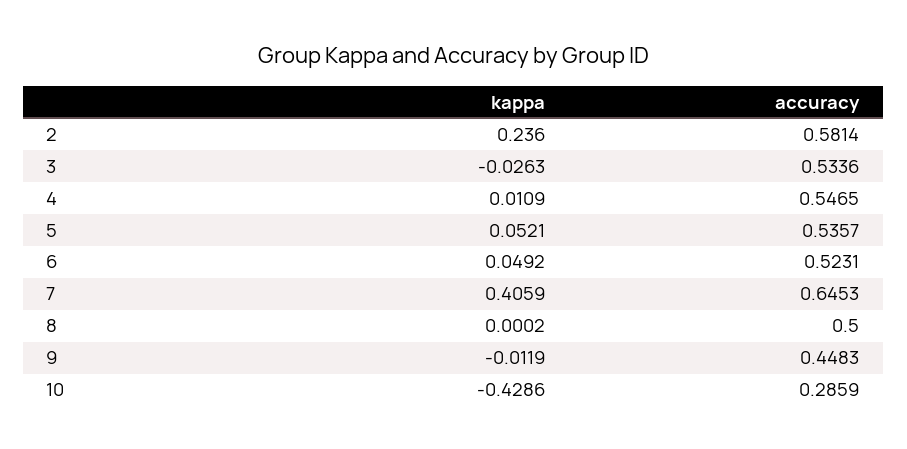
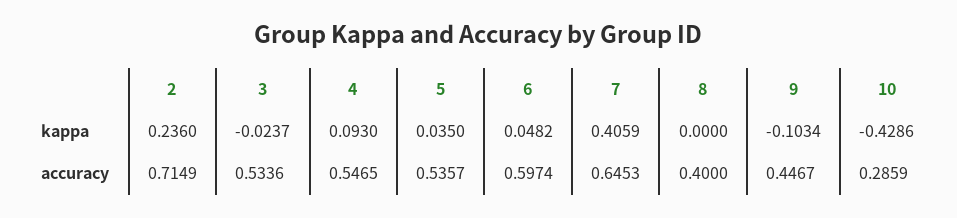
accuracy, 2: 0.5814 -> 0.7149
kappa, 3: -0.0263 -> -0.0237
kappa, 4: 0.0109 -> 0.093
kappa, 5: 0.0521 -> 0.035
kappa, 6: 0.0492 -> 0.0482
accuracy, 6: 0.5231 -> 0.5974
kappa, 8: 0.0002 -> 0
accuracy, 8: 0.5 -> 0.4
kappa, 9: -0.0119 -> -0.1034
accuracy, 9: 0.4483 -> 0.4467

